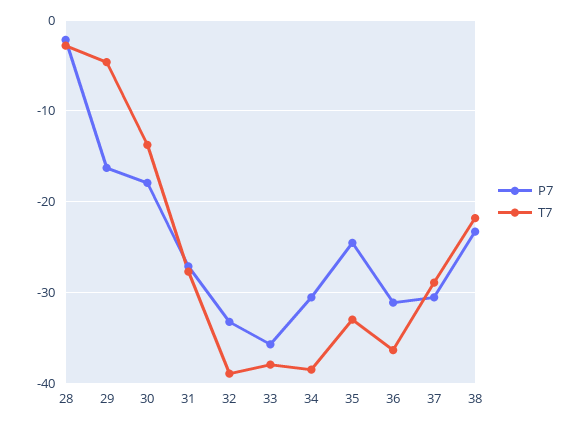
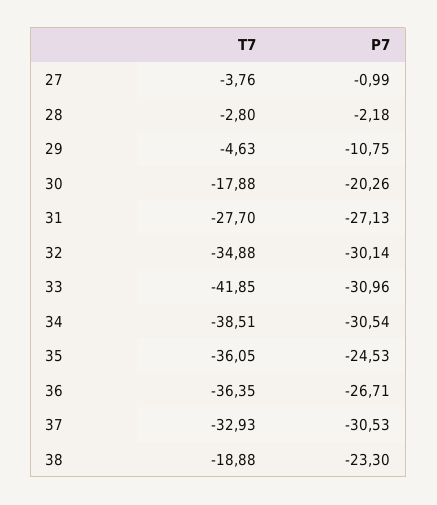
P7, 29: -16 -> -10.75
P7, 30: -18 -> -20.26
T7, 30: -14 -> -17.88
P7, 32: -33 -> -30.14
T7, 32: -39 -> -34.88
P7, 33: -36 -> -30.96
T7, 33: -38 -> -41.85
T7, 35: -33 -> -36.05
P7, 36: -31 -> -26.71
T7, 37: -29 -> -32.93
T7, 38: -22 -> -18.88
T7, 27: none -> -3.76
P7, 27: none -> -0.99

